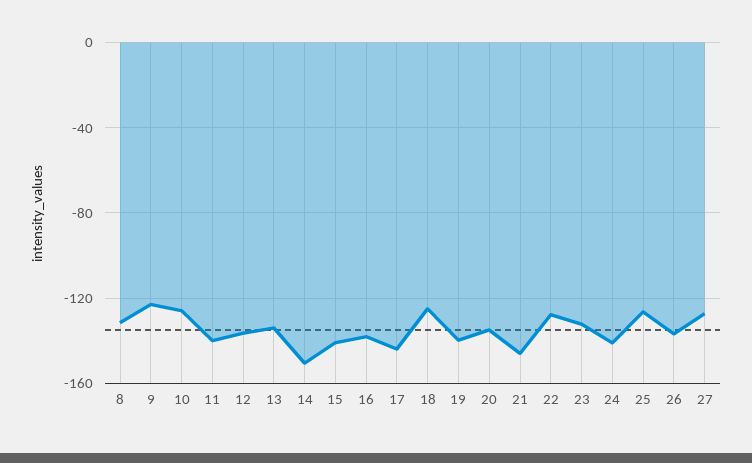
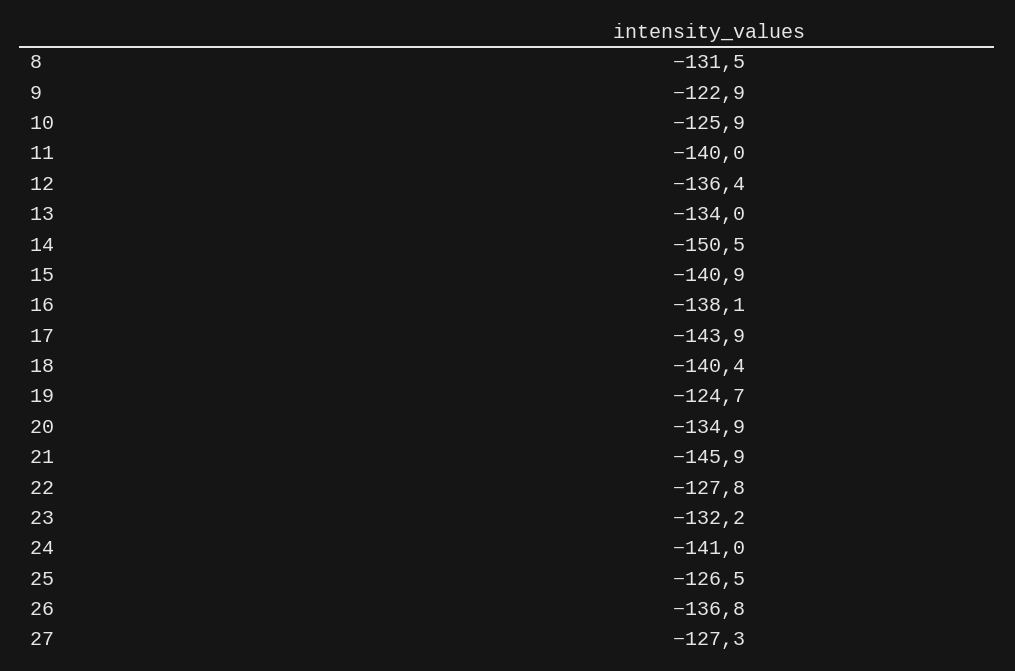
18: -125 -> -140.4
19: -140 -> -124.7

